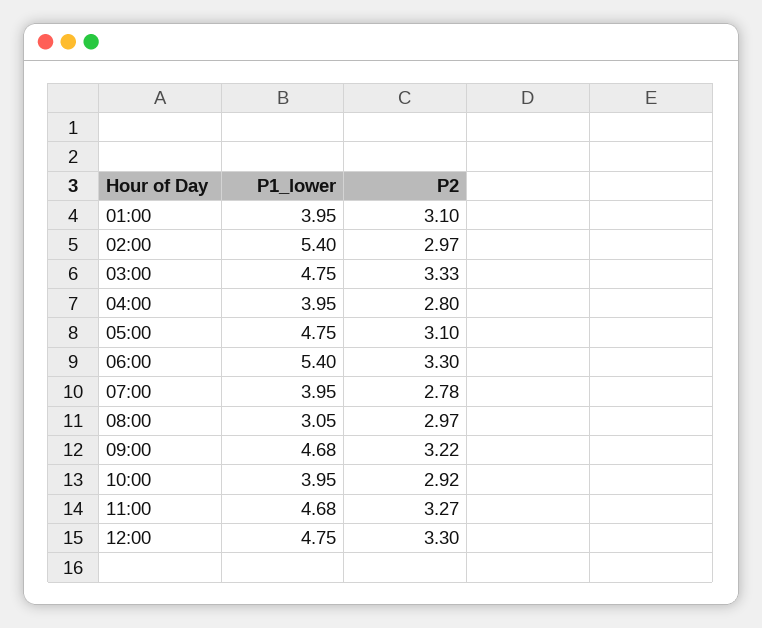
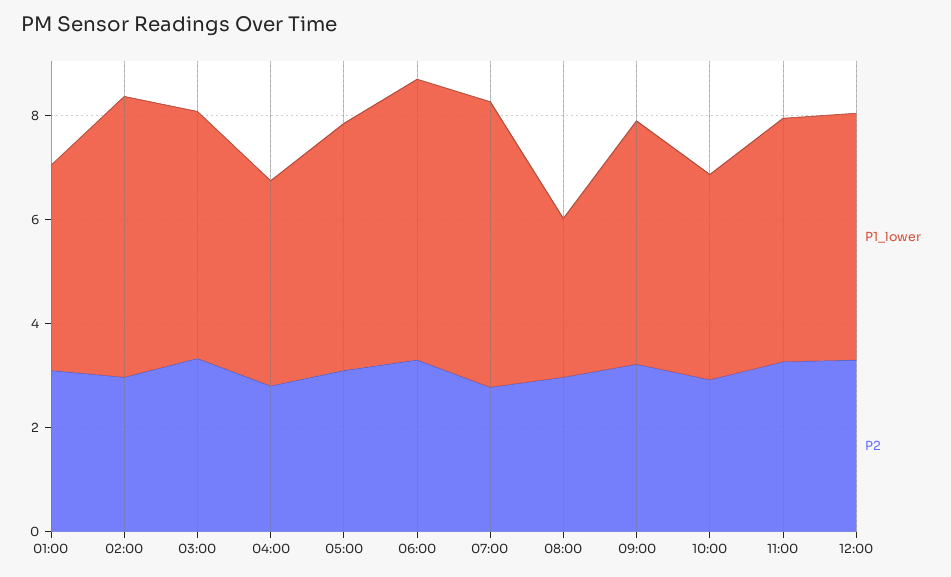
P1_lower, 07:00: 3.95 -> 5.5

